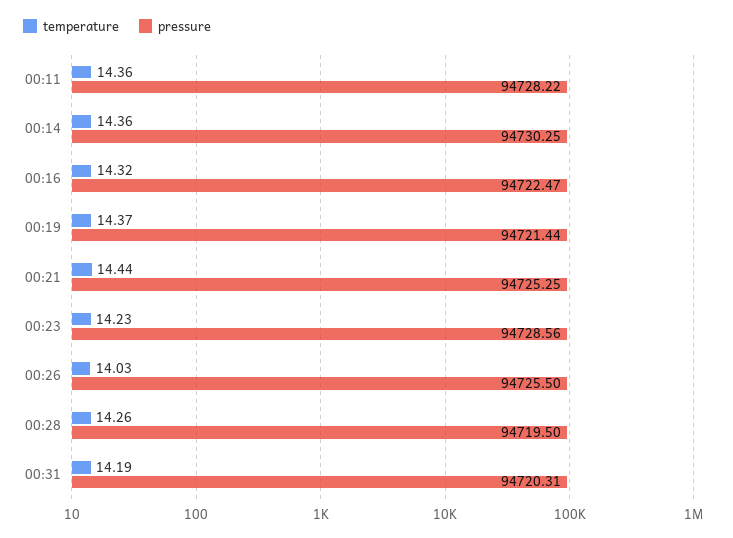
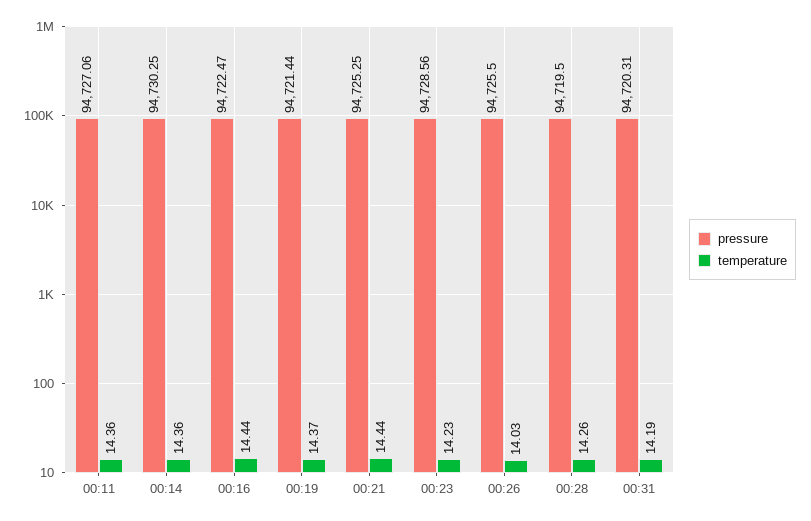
pressure, 00:11: 94728.22 -> 94727.06
temperature, 00:16: 14.32 -> 14.44

